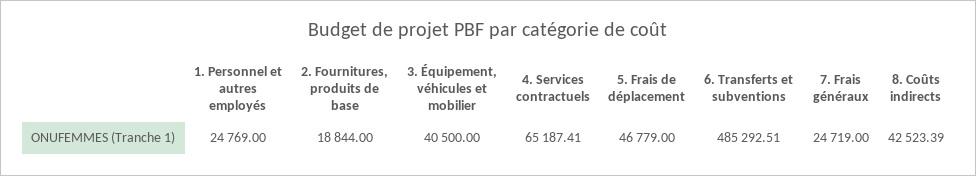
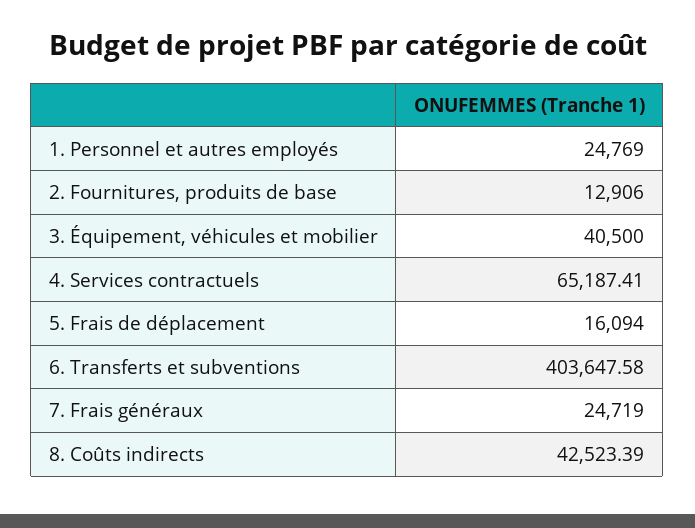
2. Fournitures, produits de base: 18844 -> 12906
5. Frais de déplacement: 46779 -> 16094
6. Transferts et subventions: 485292.51 -> 403647.58

